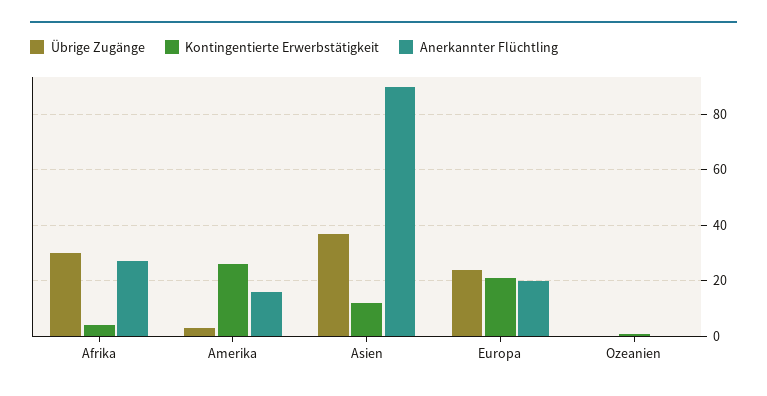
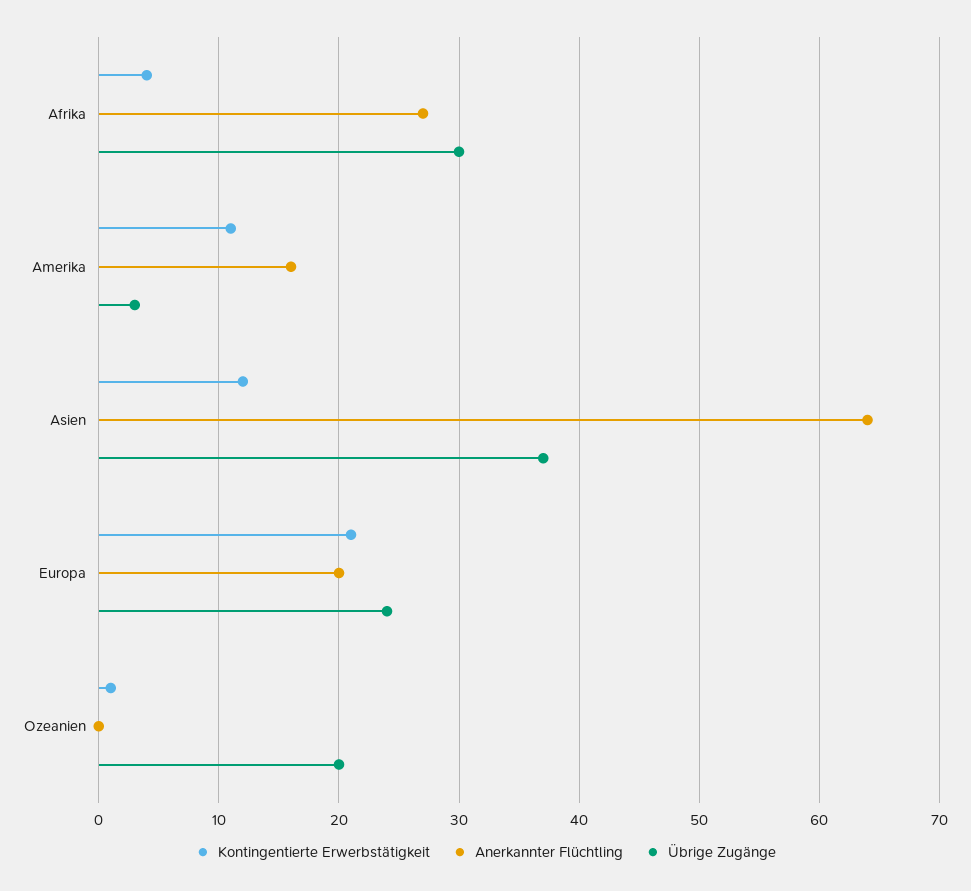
Kontingentierte Erwerbstätigkeit, Amerika: 25 -> 11
Anerkannter Flüchtling, Asien: 90 -> 64
Übrige Zugänge, Ozeanien: 0 -> 20

